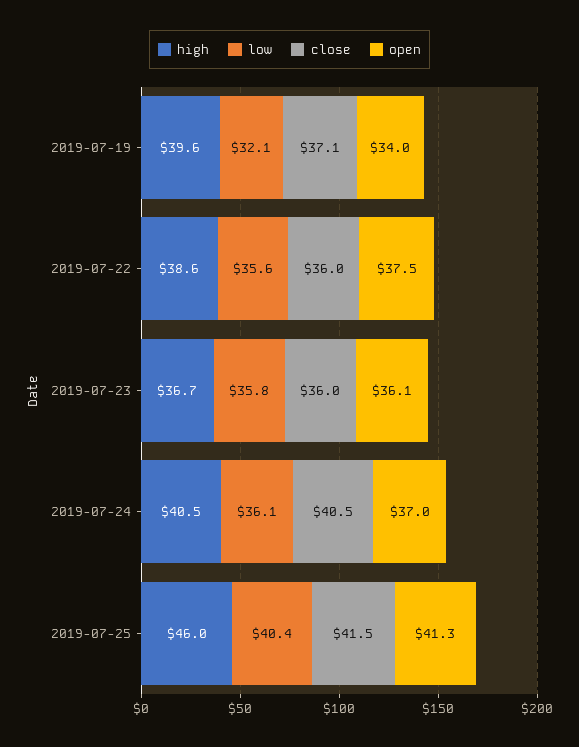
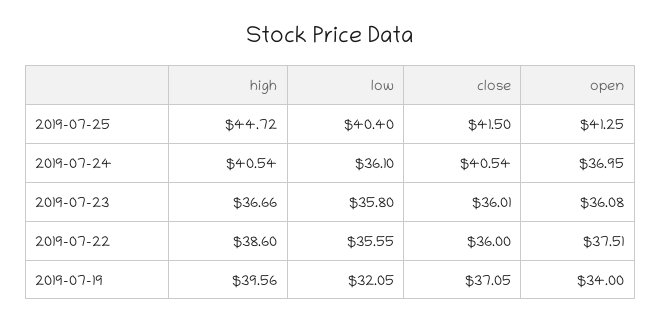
high, 2019-07-25: 46 -> 44.72

